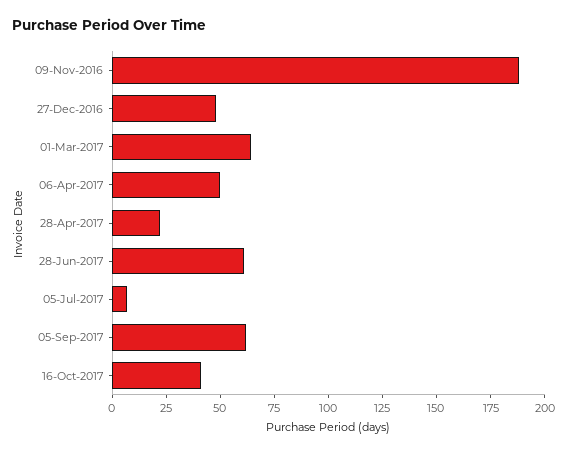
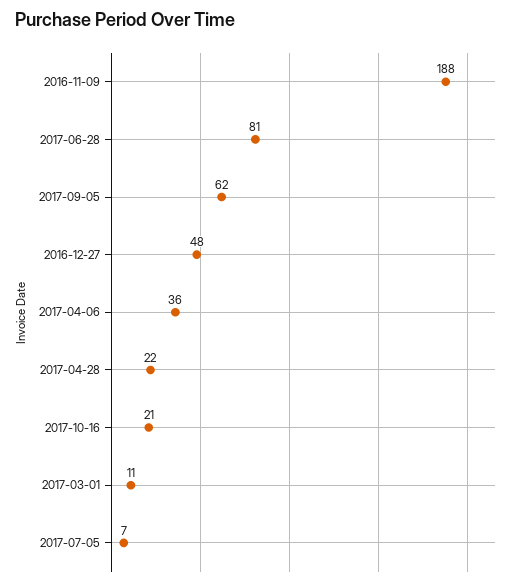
01-Mar-2017: 65 -> 11
06-Apr-2017: 50 -> 36
28-Jun-2017: 60 -> 81
16-Oct-2017: 40 -> 21

